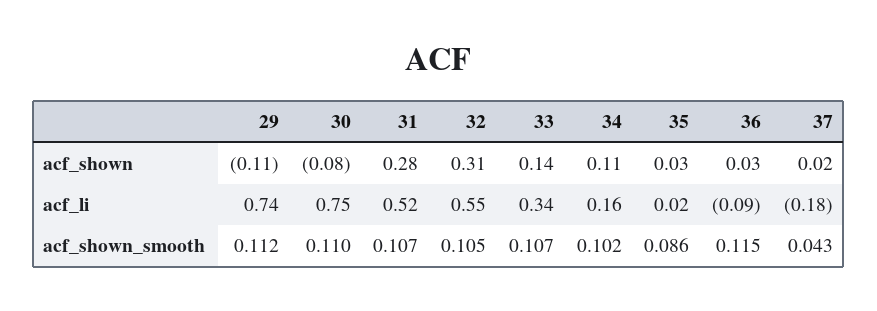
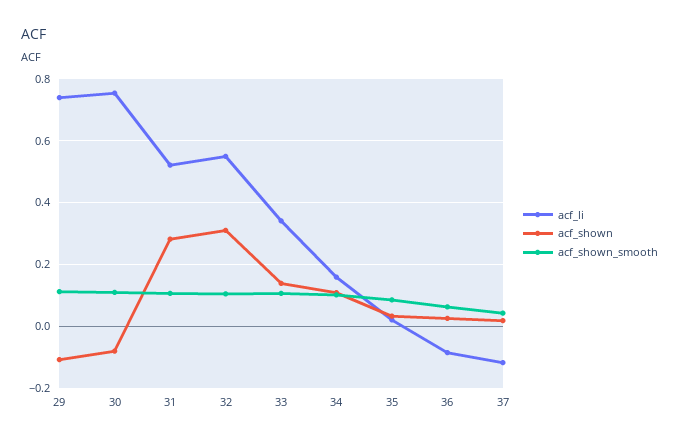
acf_li, 37: -0.18 -> -0.12
acf_shown_smooth, 36: 0.115 -> 0.06

